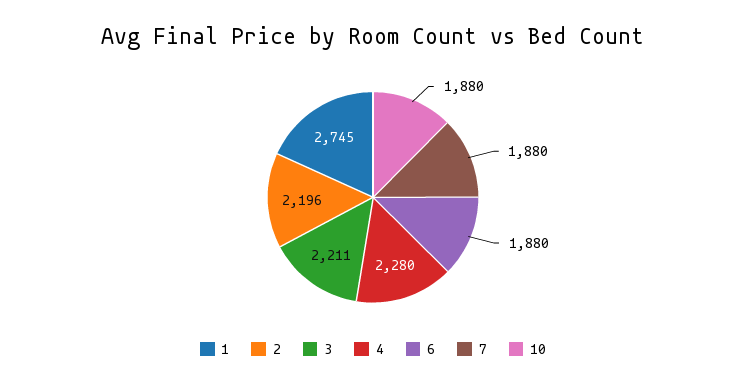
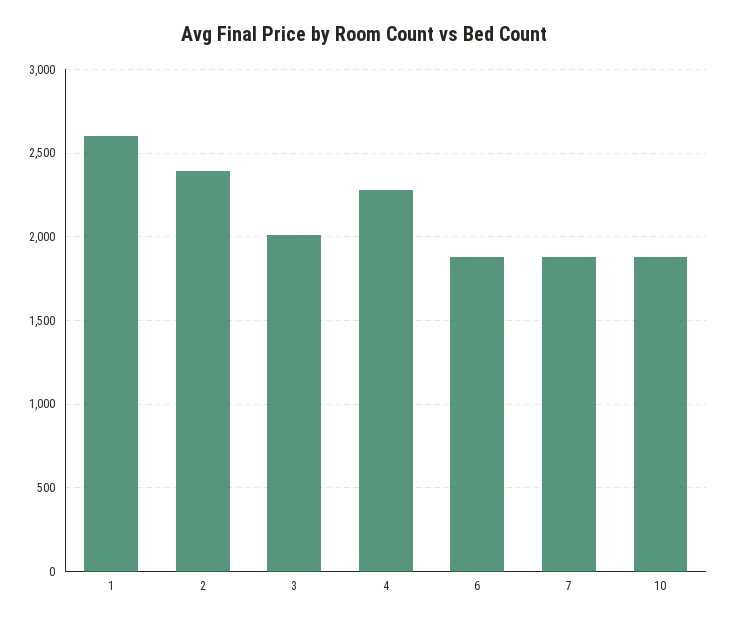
1: 2745 -> 2600
2: 2196 -> 2400
3: 2211 -> 2000

